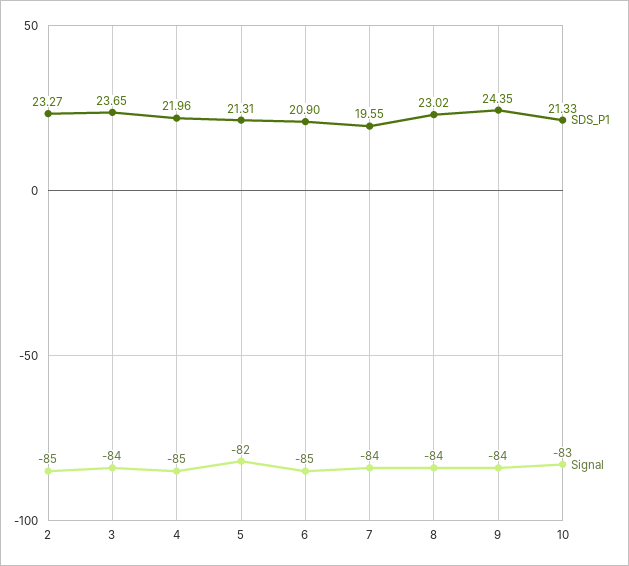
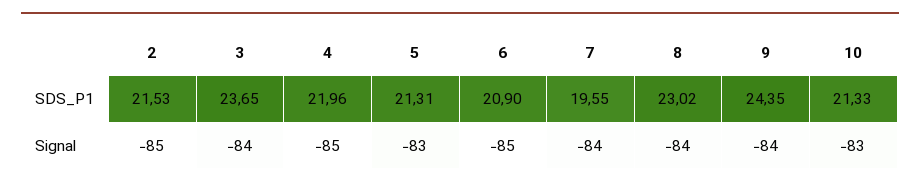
SDS_P1, 2: 23.27 -> 21.53
Signal, 5: -82 -> -83

